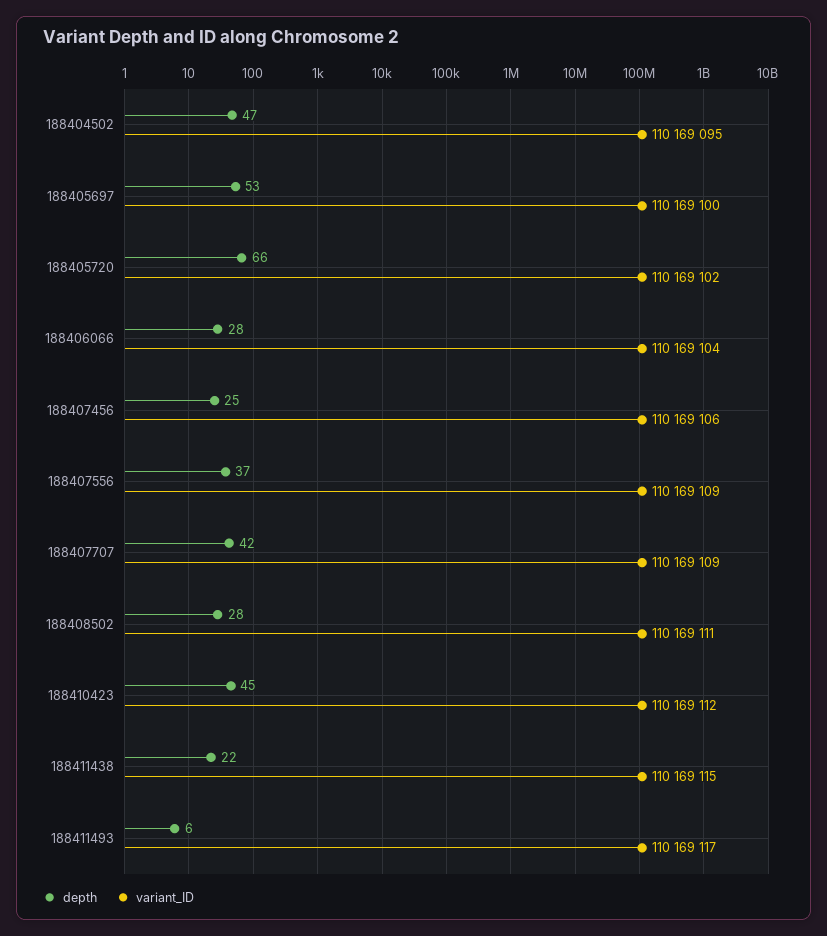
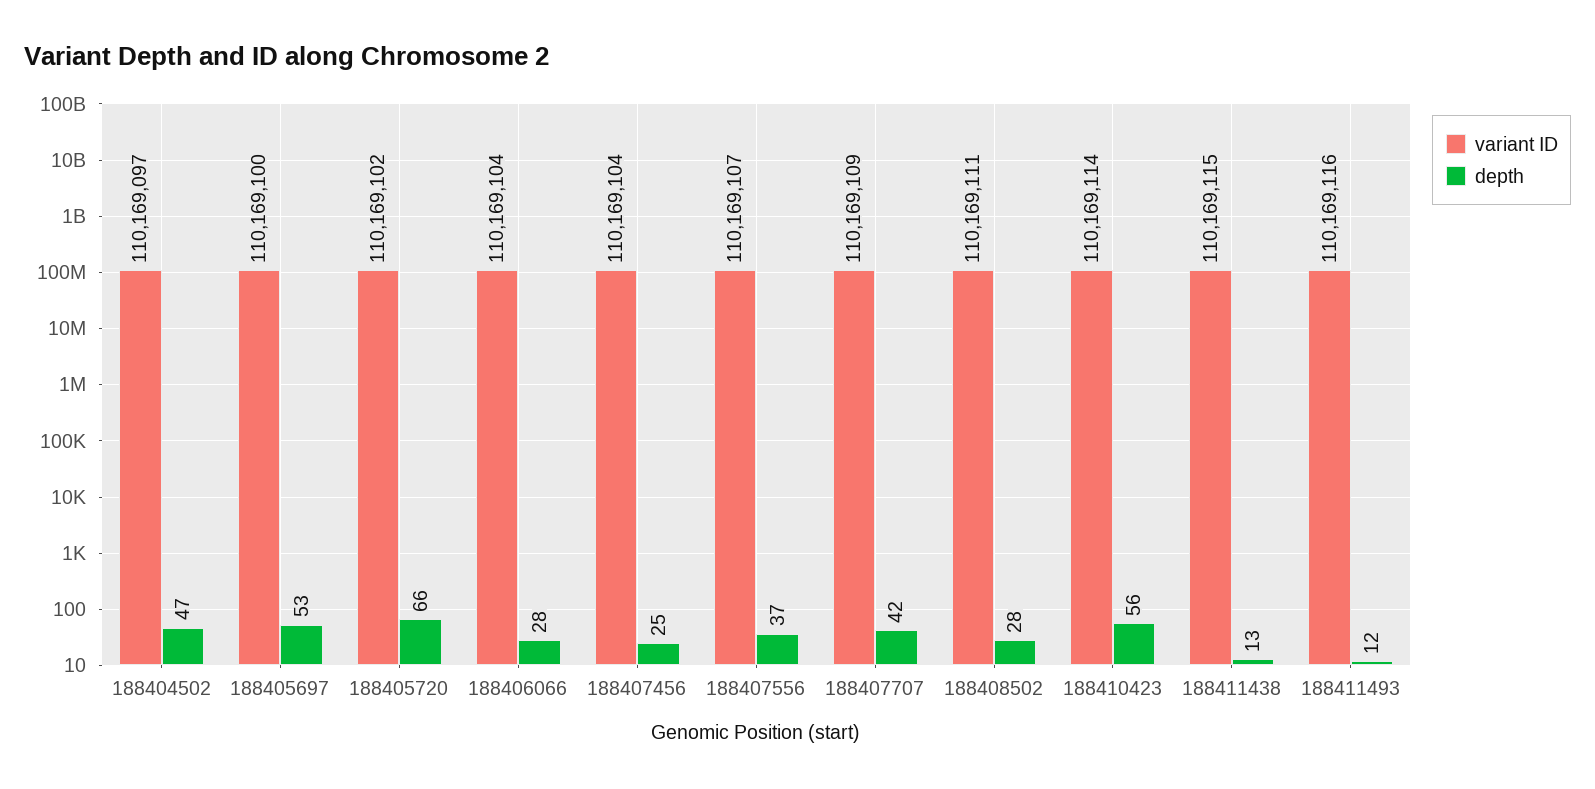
variant_ID, 188404502: 110169095 -> 110169097
variant_ID, 188407456: 110169106 -> 110169104
variant_ID, 188407556: 110169109 -> 110169107
depth, 188410423: 45 -> 56
variant_ID, 188410423: 110169112 -> 110169114
depth, 188411438: 22 -> 13
depth, 188411493: 6 -> 12
variant_ID, 188411493: 110169117 -> 110169116

